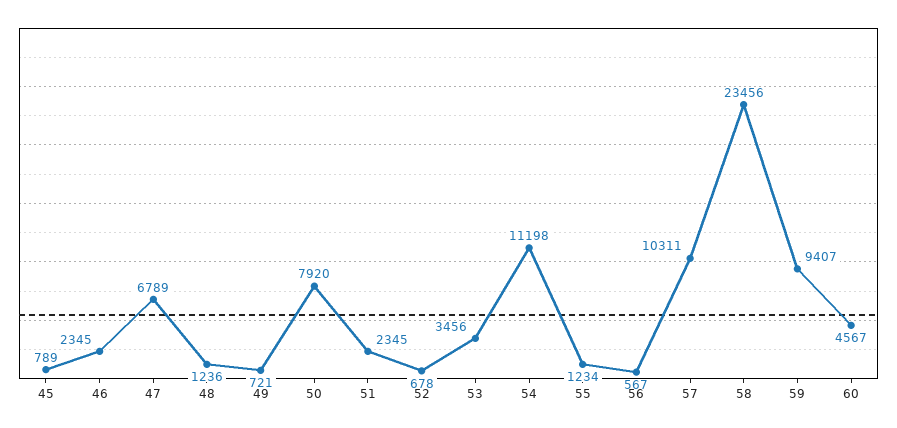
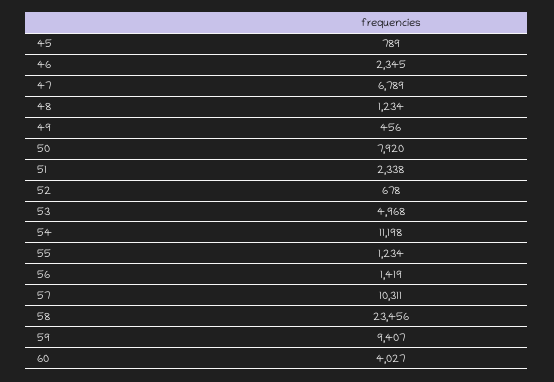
48: 1236 -> 1234
49: 721 -> 456
51: 2345 -> 2338
53: 3456 -> 4968
56: 567 -> 1419
60: 4567 -> 4027

